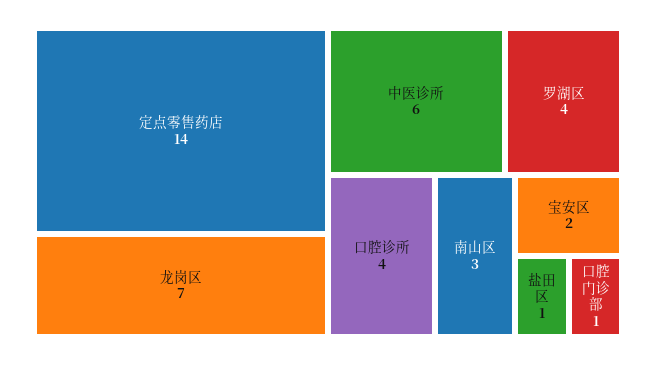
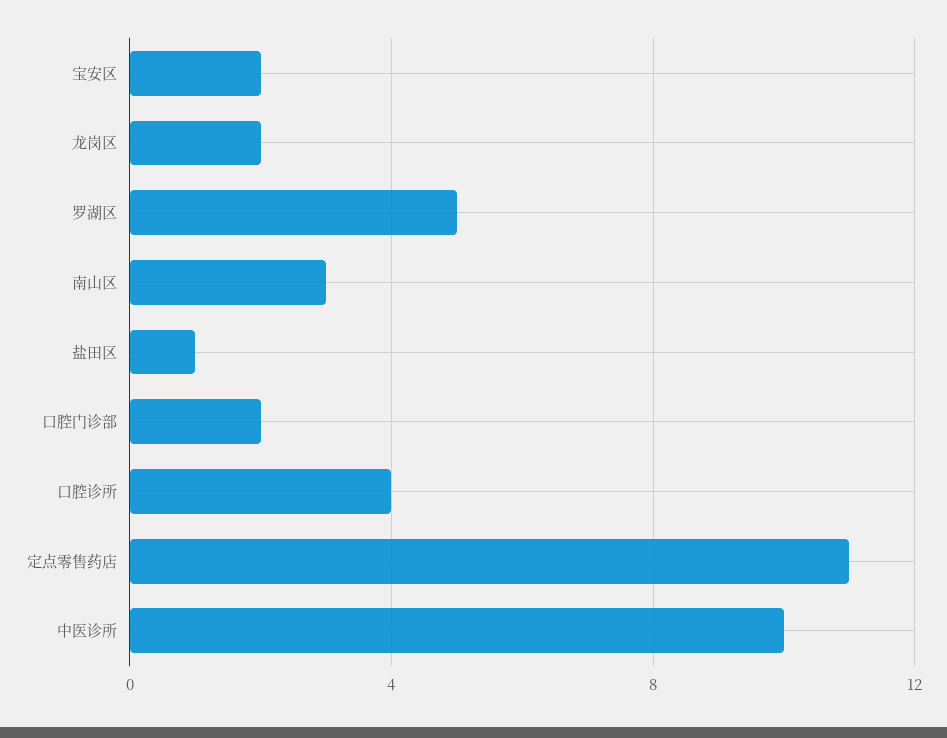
定点零售药店: 14 -> 11
龙岗区: 7 -> 2
中医诊所: 6 -> 10
罗湖区: 4 -> 5
口腔门诊部: 1 -> 2

